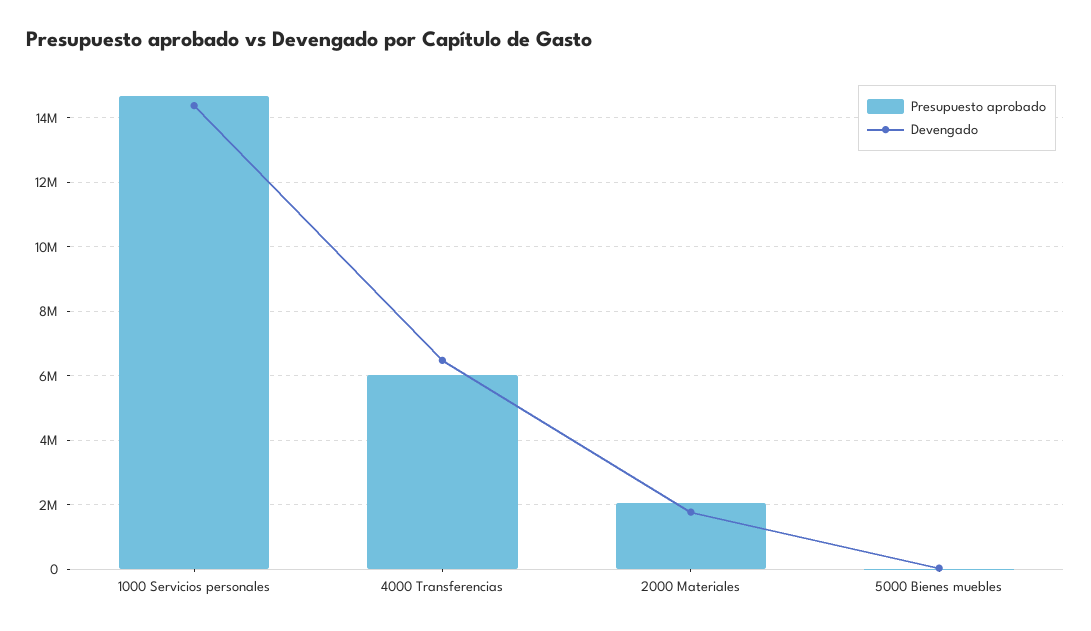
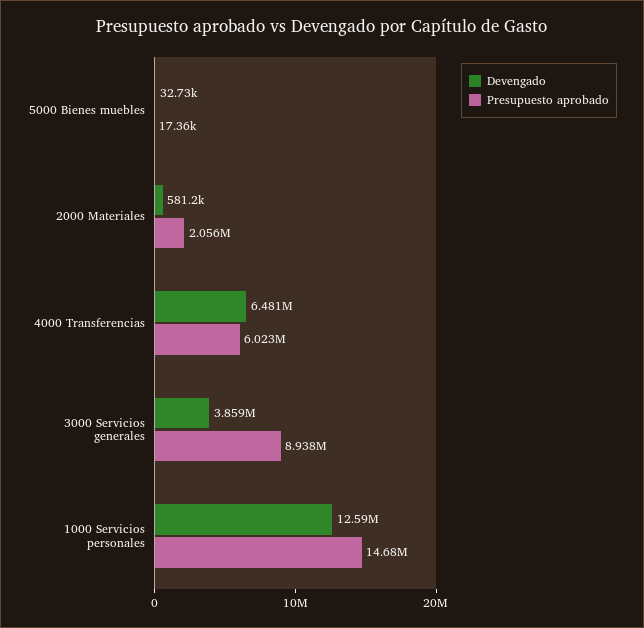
Devengado, 1000 Servicios personales: 14400000 -> 12590000
Devengado, 2000 Materiales: 1800000 -> 581200
Devengado, 3000 Servicios generales: none -> 3859000
Presupuesto aprobado, 3000 Servicios generales: none -> 8938000

